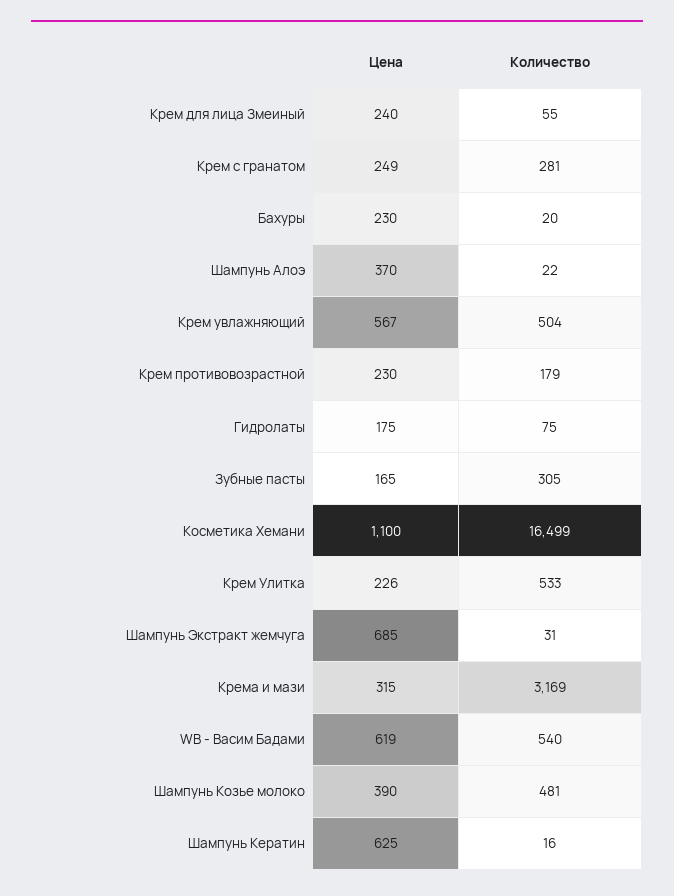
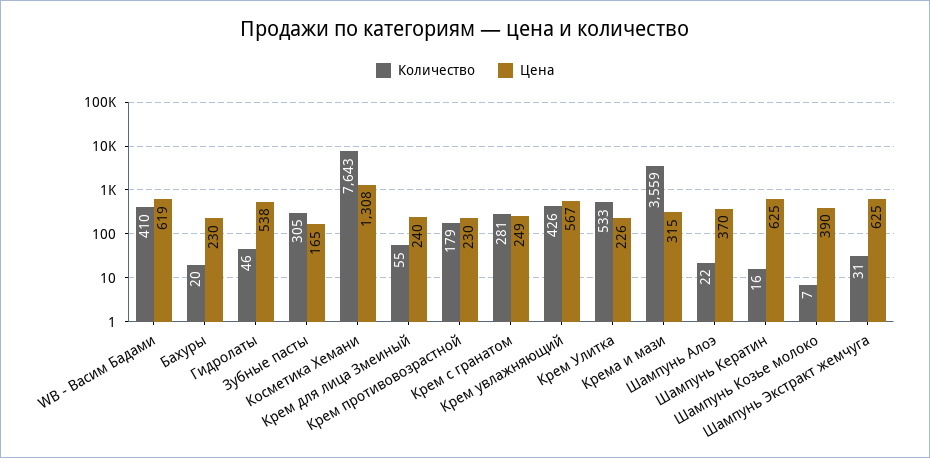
Количество, Крем увлажняющий: 504 -> 426
Цена, Гидролаты: 175 -> 538
Количество, Гидролаты: 75 -> 46
Цена, Косметика Хемани: 1100 -> 1308
Количество, Косметика Хемани: 16499 -> 7643
Цена, Шампунь Экстракт жемчуга: 685 -> 625
Количество, Крема и мази: 3169 -> 3559
Количество, WB - Васим Бадами: 540 -> 410
Количество, Шампунь Козье молоко: 481 -> 7

